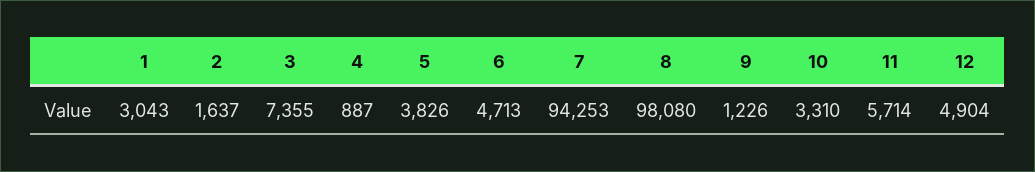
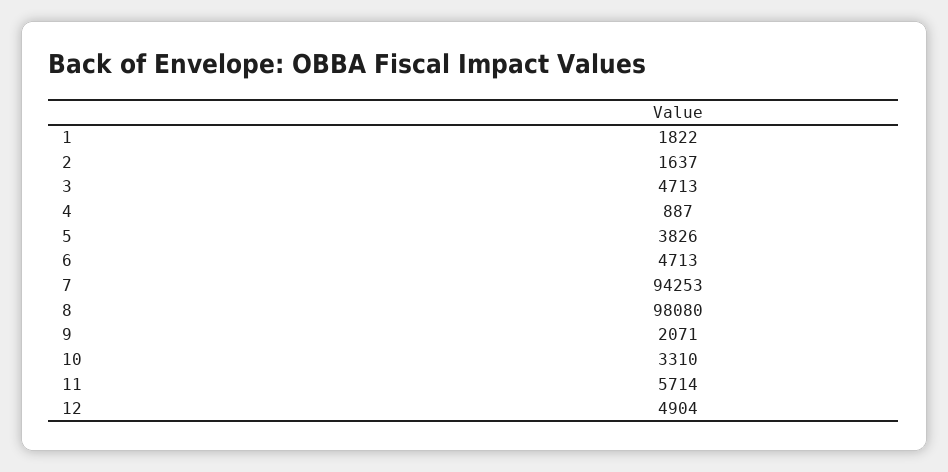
1: 3043 -> 1822
3: 7355 -> 4713
9: 1226 -> 2071

